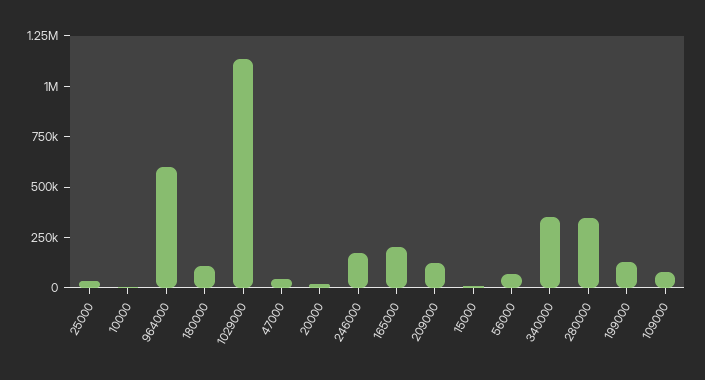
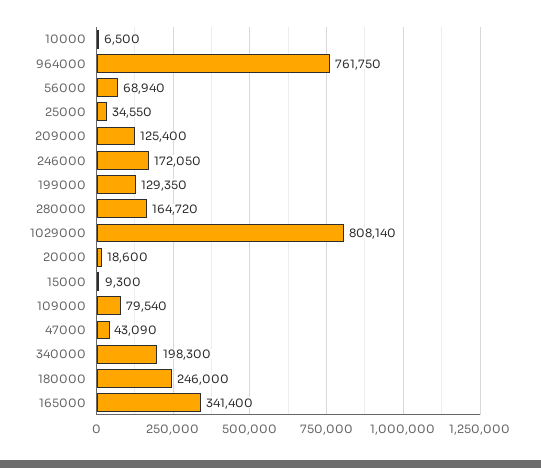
964000: 600000 -> 761750
180000: 100000 -> 246000
1029000: 1150000 -> 808140
165000: 200000 -> 341400
340000: 350000 -> 198300
280000: 350000 -> 164720

